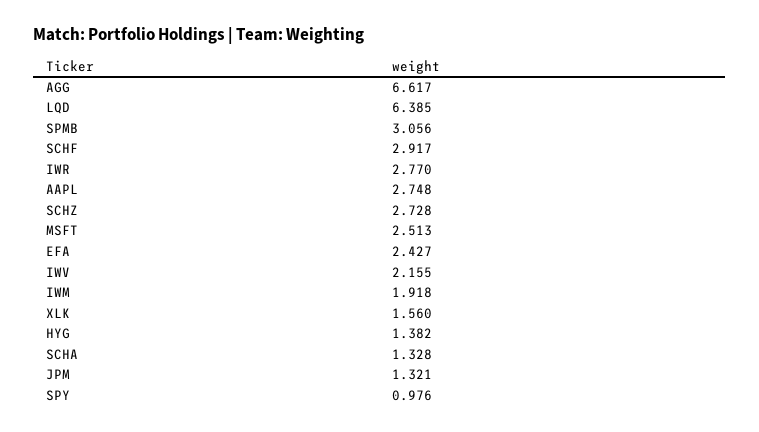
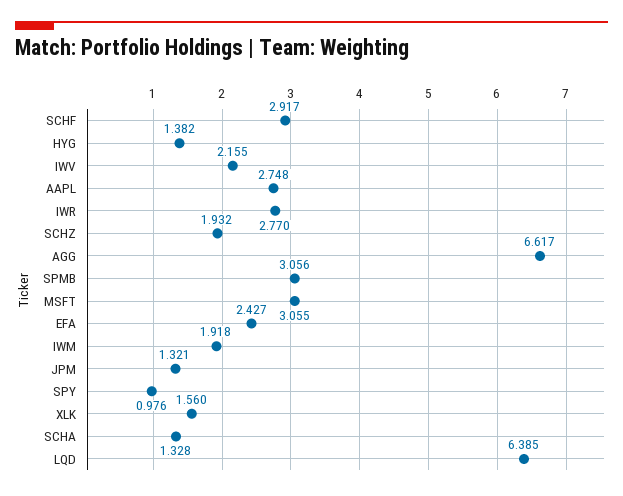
SCHZ: 2.728 -> 1.932
MSFT: 2.513 -> 3.055

